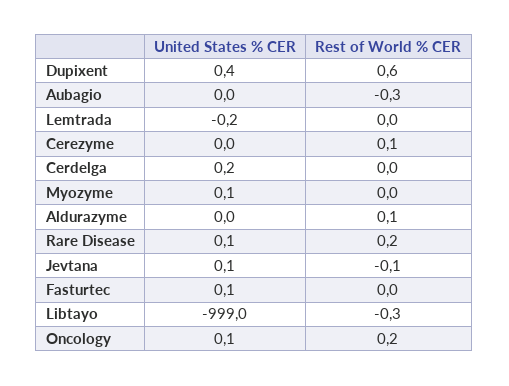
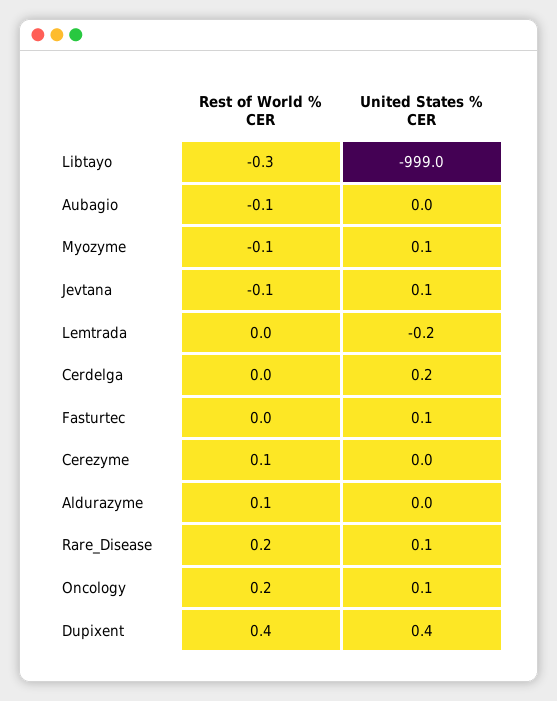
Rest of World % CER, Dupixent: 0.6 -> 0.4
Rest of World % CER, Aubagio: -0.3 -> -0.1
Rest of World % CER, Myozyme: 0 -> -0.1

